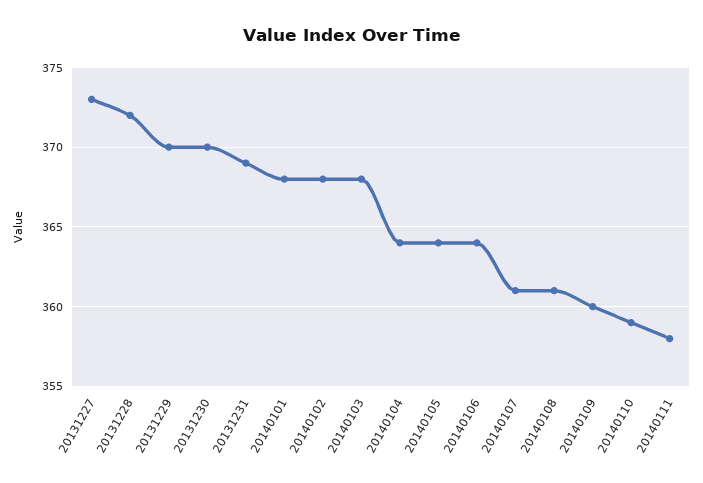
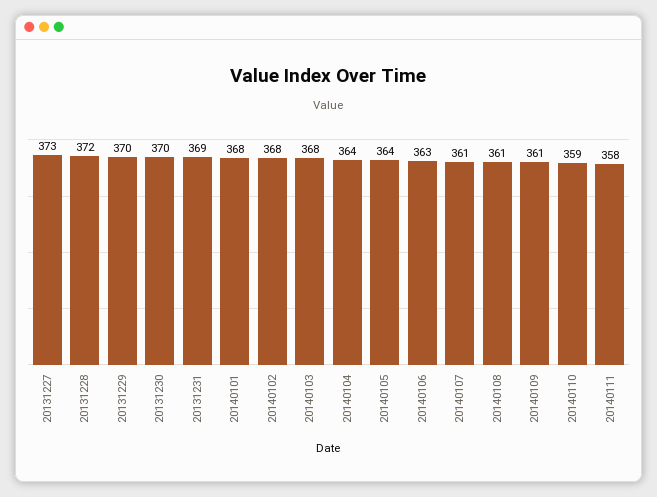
20140106: 364 -> 363
20140109: 360 -> 361

